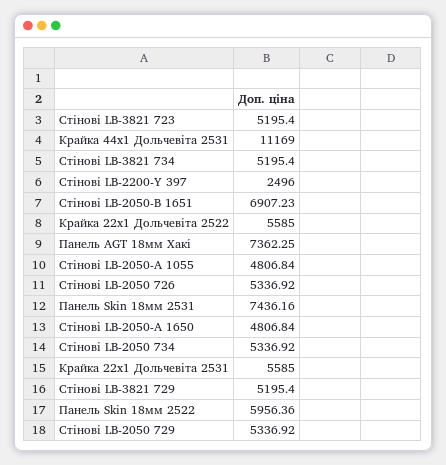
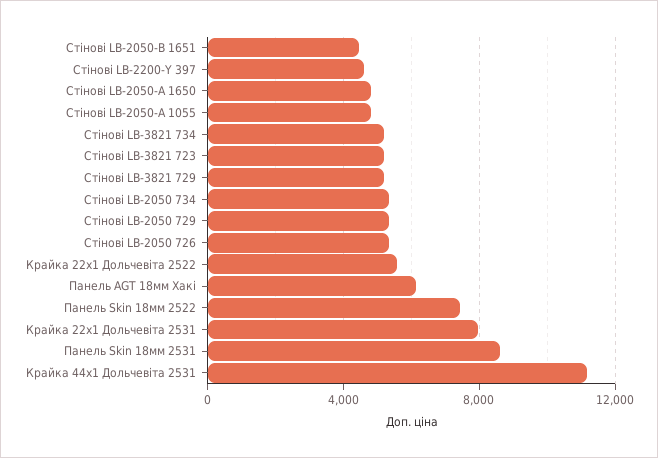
Стінові LB-2200-Y 397: 2496 -> 4500
Стінові LB-2050-В 1651: 6907.23 -> 4500
Панель AGT 18мм Хакі: 7362.25 -> 6000
Панель Skin 18мм 2531: 7436.16 -> 8500
Крайка 22x1 Дольчевіта 2531: 5585 -> 8000
Панель Skin 18мм 2522: 5956.36 -> 7500

